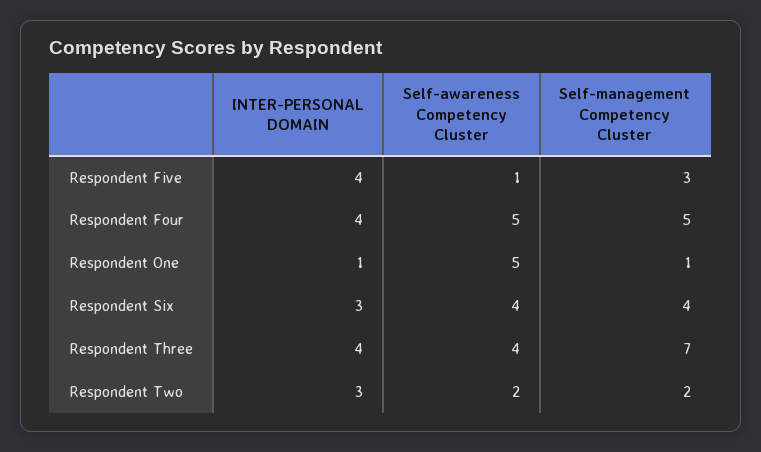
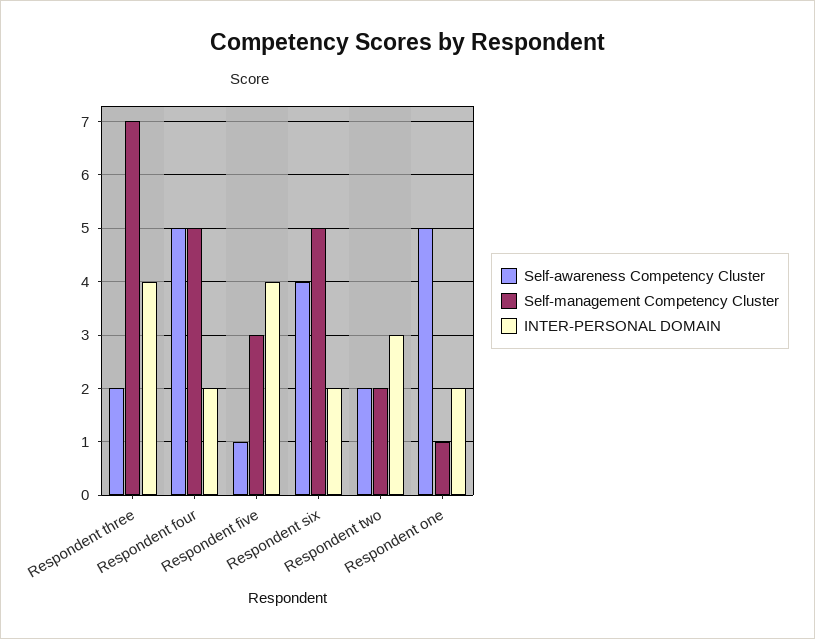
INTER-PERSONAL DOMAIN, Respondent Four: 4 -> 2
INTER-PERSONAL DOMAIN, Respondent One: 1 -> 2
INTER-PERSONAL DOMAIN, Respondent Six: 3 -> 2
Self-management Competency Cluster, Respondent Six: 4 -> 5
Self-awareness Competency Cluster, Respondent Three: 4 -> 2

